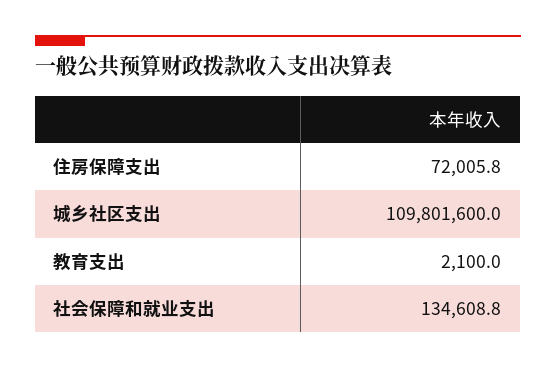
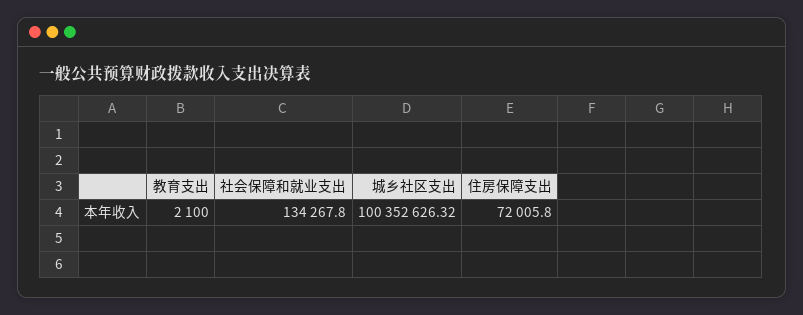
城乡社区支出: 109801600 -> 100352626.32
社会保障和就业支出: 134608.8 -> 134267.8

